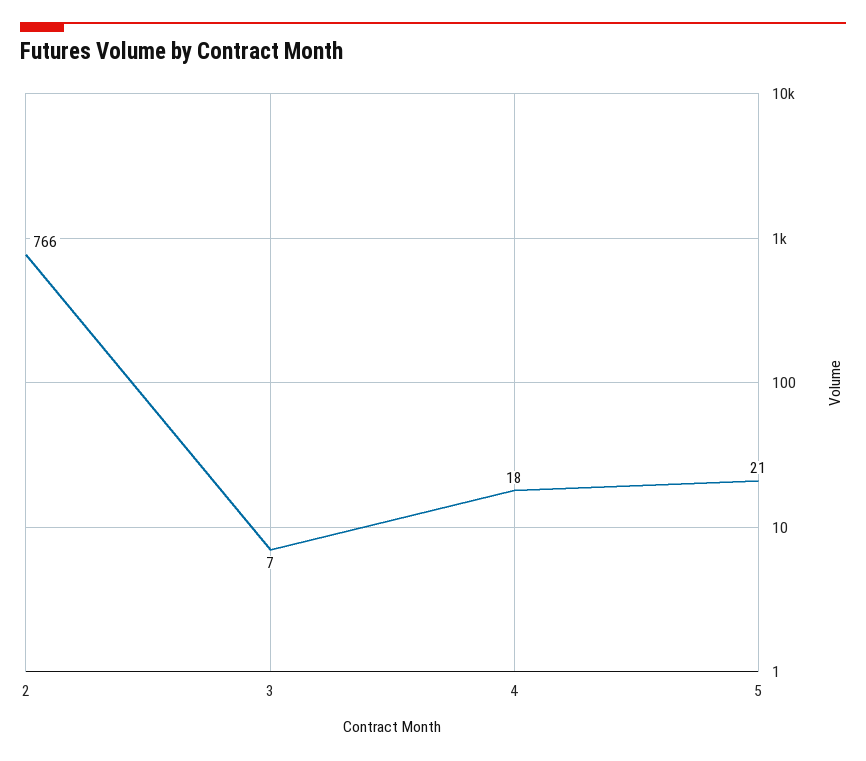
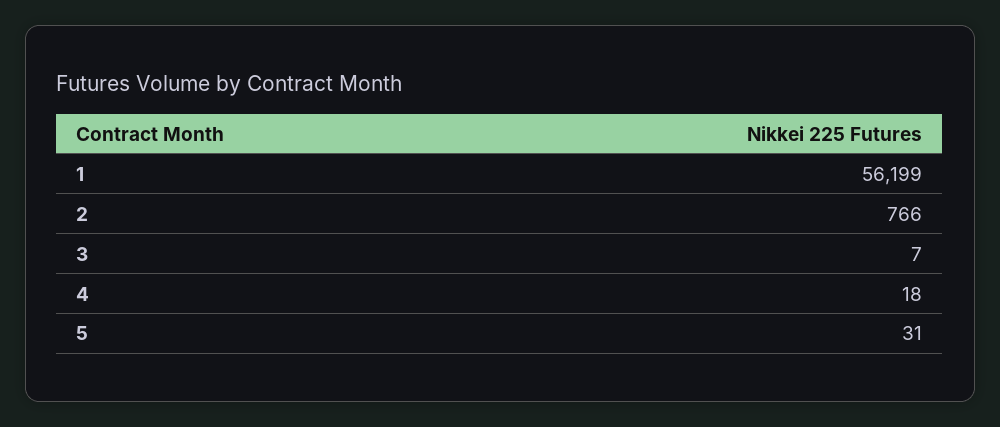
5: 21 -> 31
1: none -> 56199

